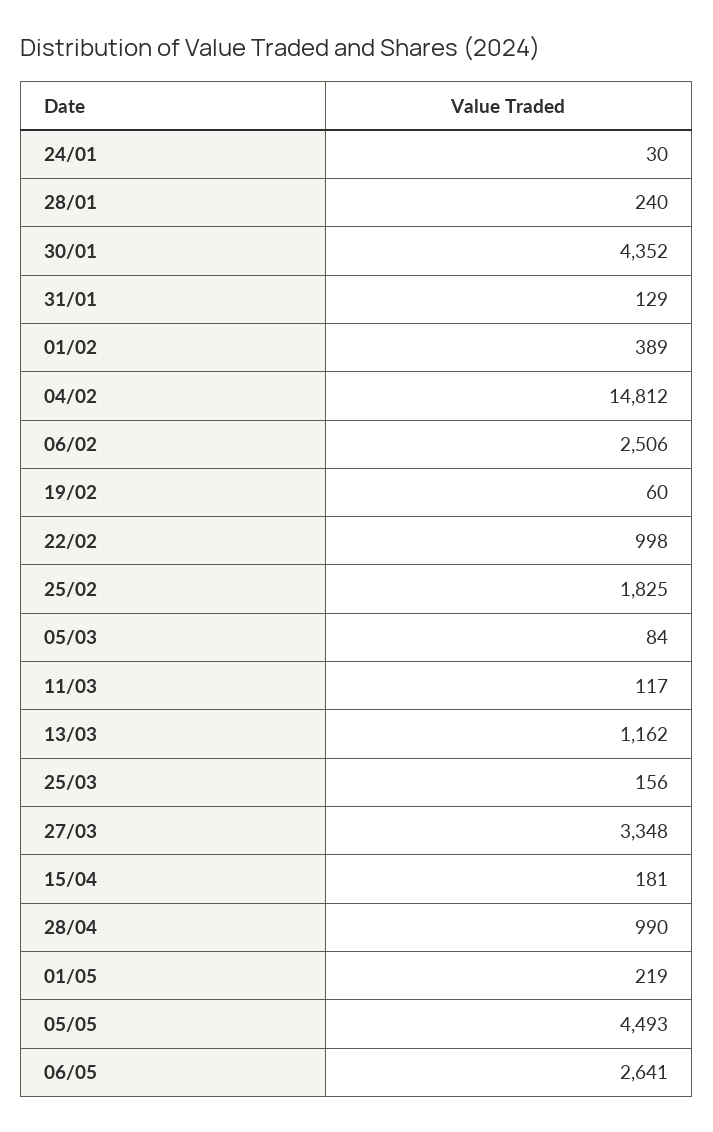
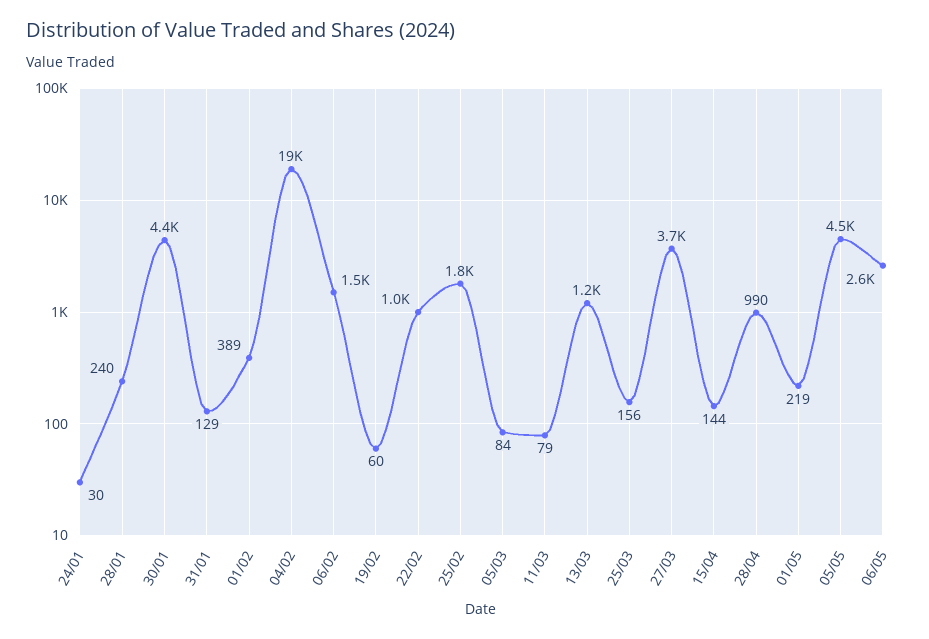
04/02: 14812 -> 19000
06/02: 2506 -> 1500
11/03: 117 -> 79
27/03: 3348 -> 3700
15/04: 181 -> 144

